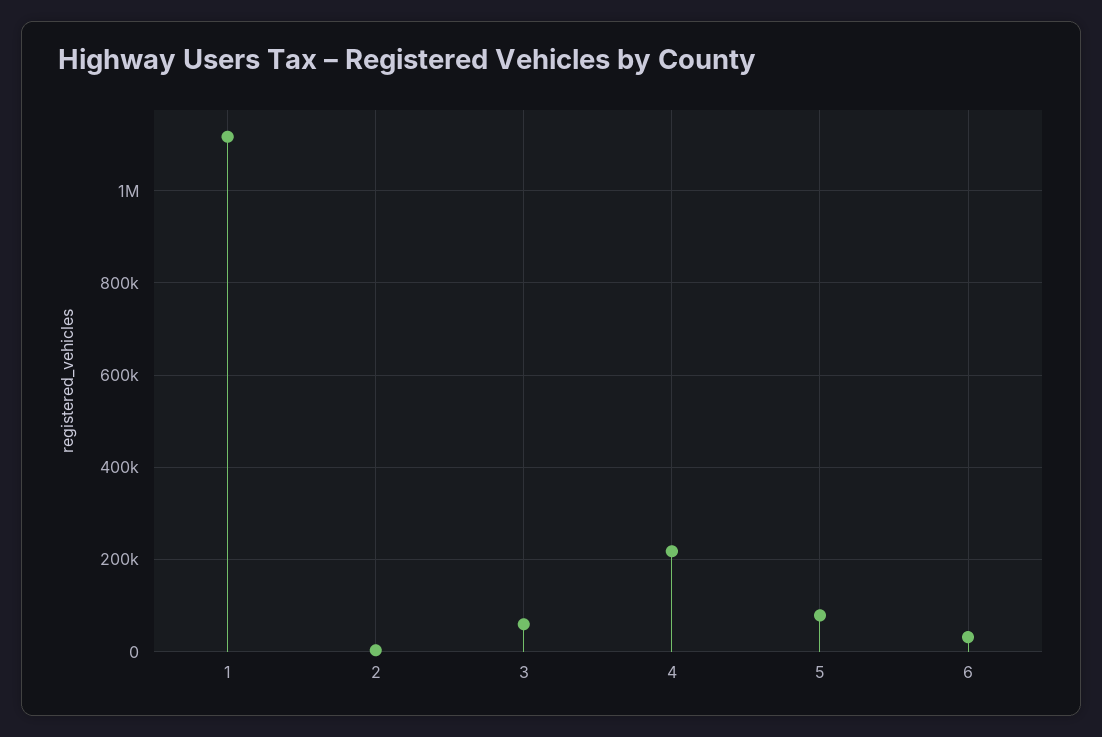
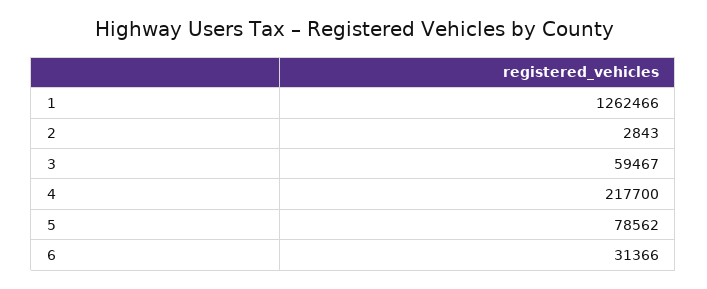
1: 1120000 -> 1262466

